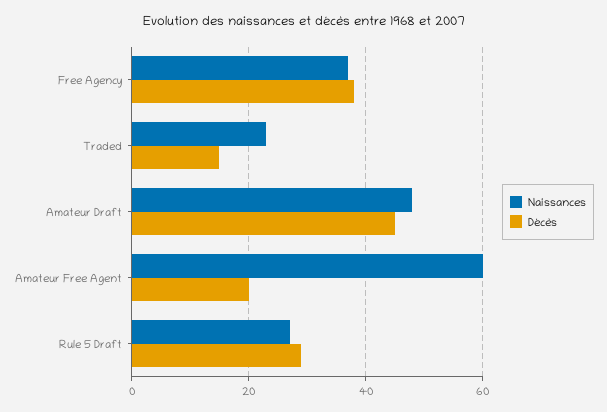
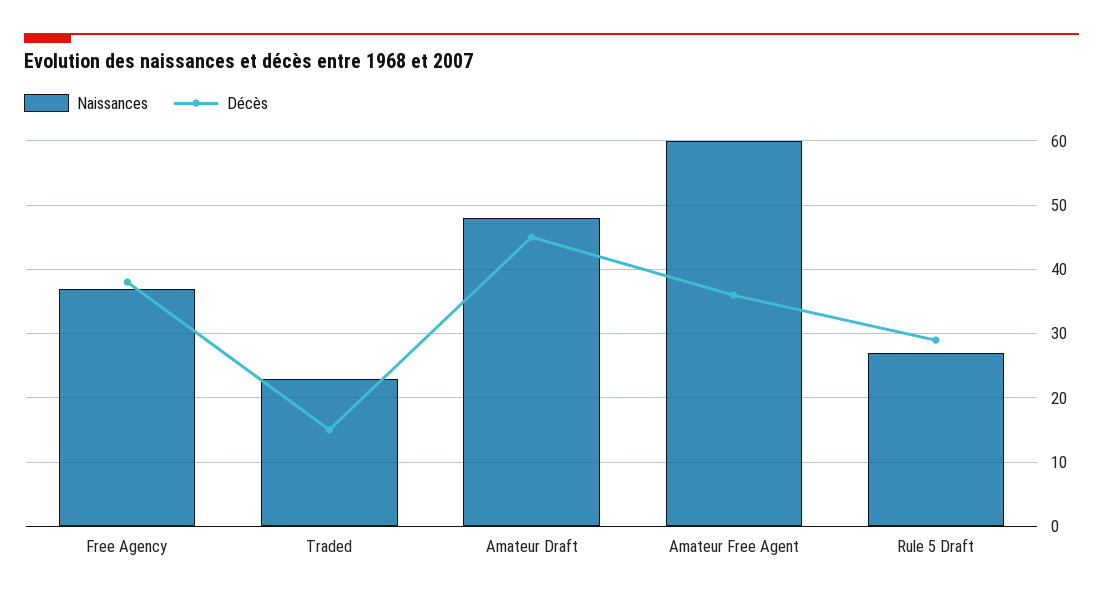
Décès, Amateur Free Agent: 20 -> 36

